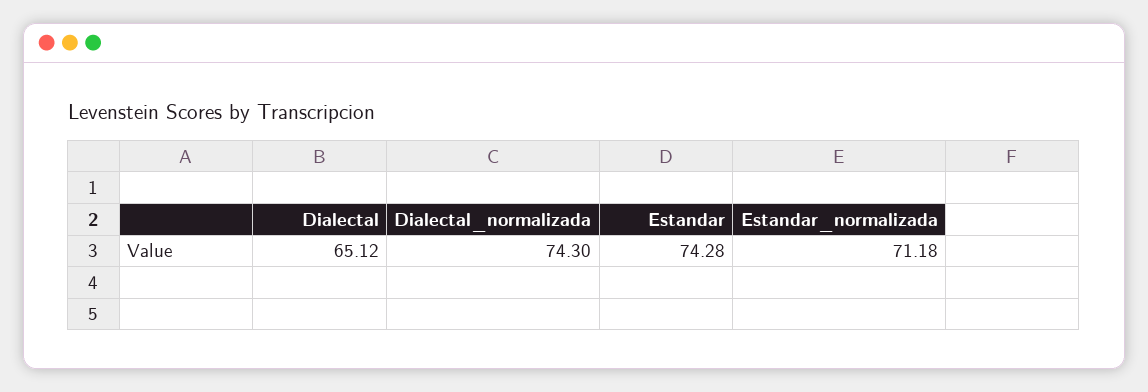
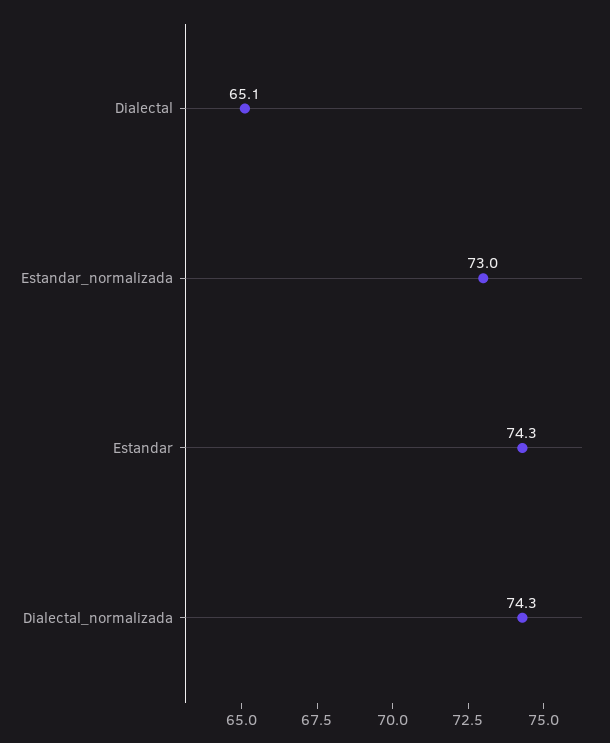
Estandar_normalizada: 71.18 -> 73

